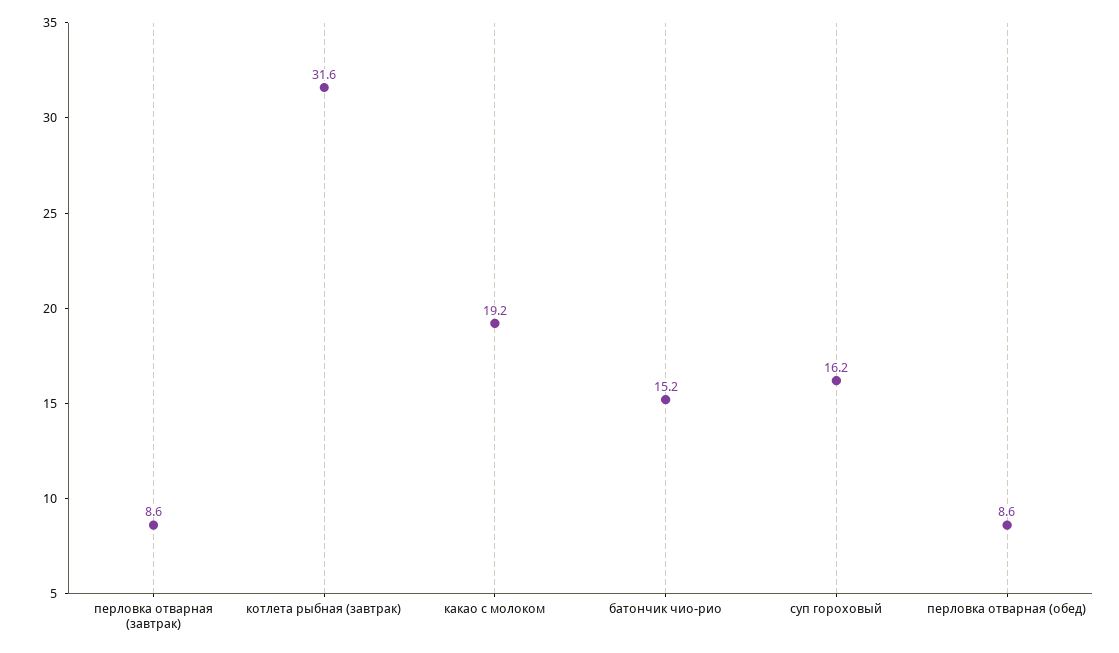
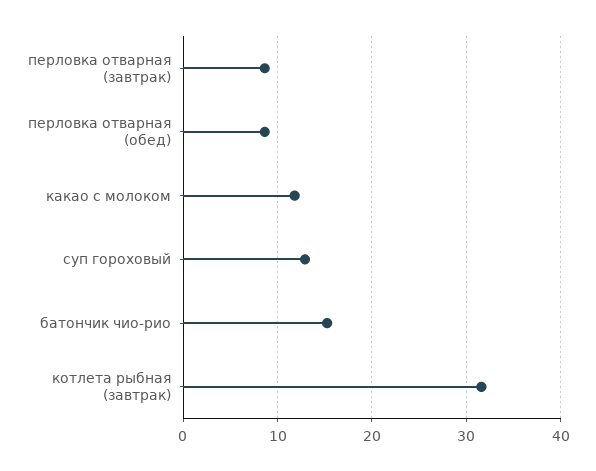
какао с молоком: 19.2 -> 12
суп гороховый: 16.2 -> 13

